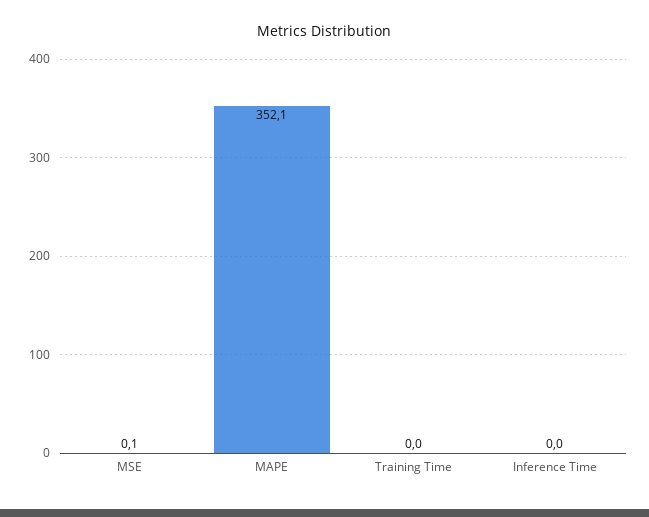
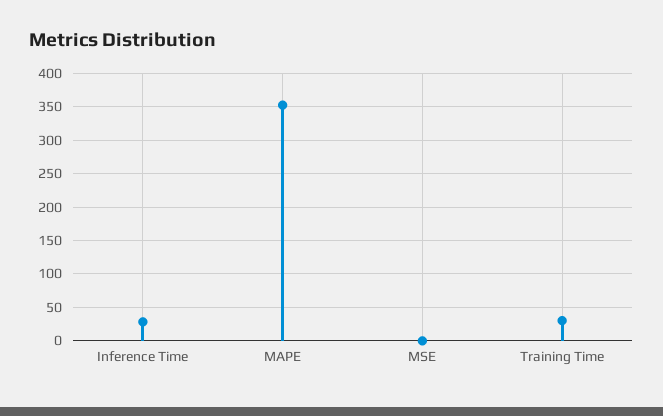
Training Time: 0 -> 30
Inference Time: 0 -> 30

